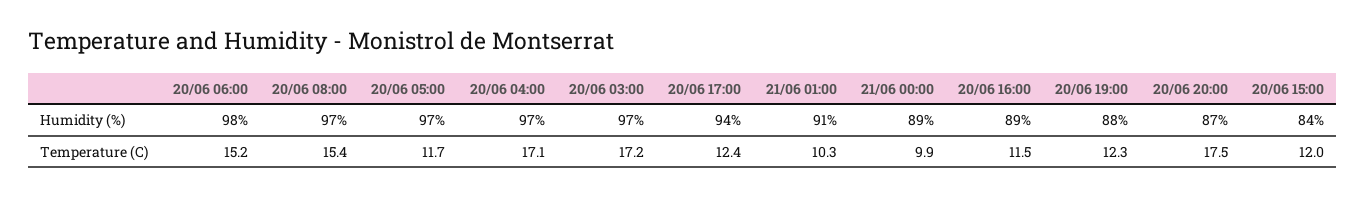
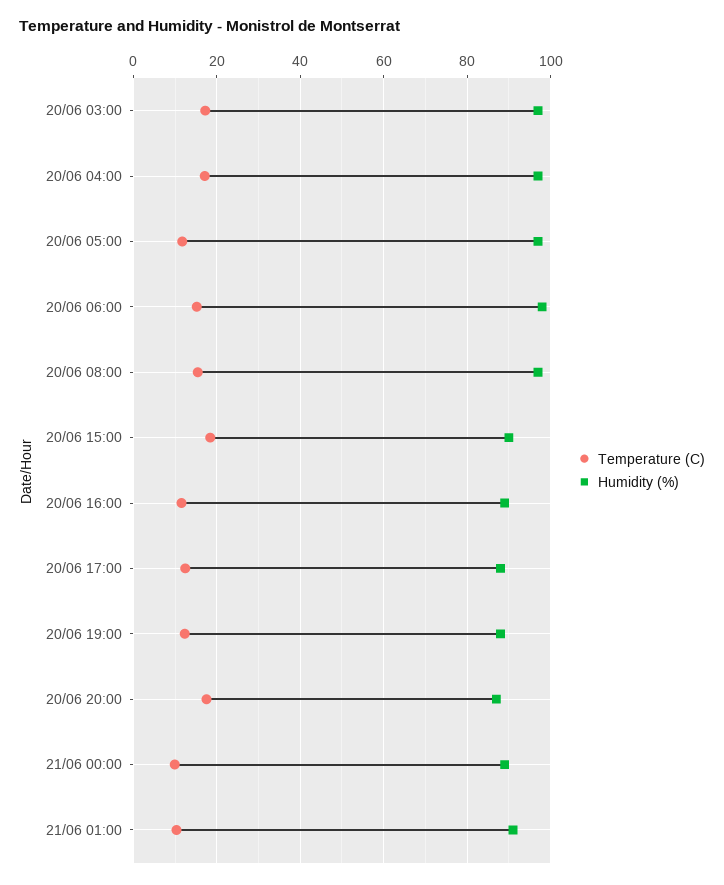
Humidity (%), 20/06 17:00: 94 -> 88
Humidity (%), 20/06 15:00: 84 -> 90
Temperature (C), 20/06 15:00: 12 -> 18

